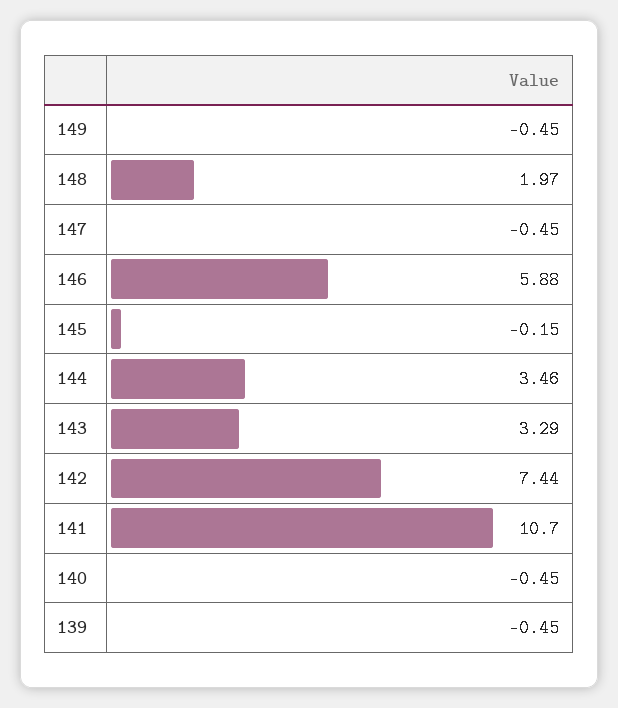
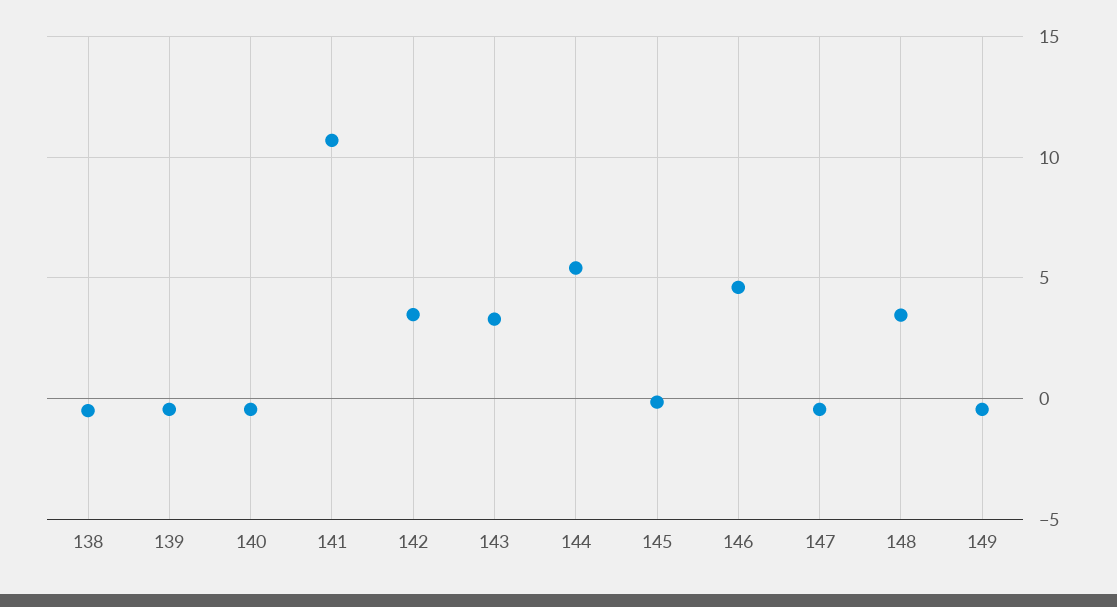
148: 1.97 -> 3.5
146: 5.88 -> 4.5
144: 3.46 -> 5.5
142: 7.44 -> 3.5
138: none -> -0.5

